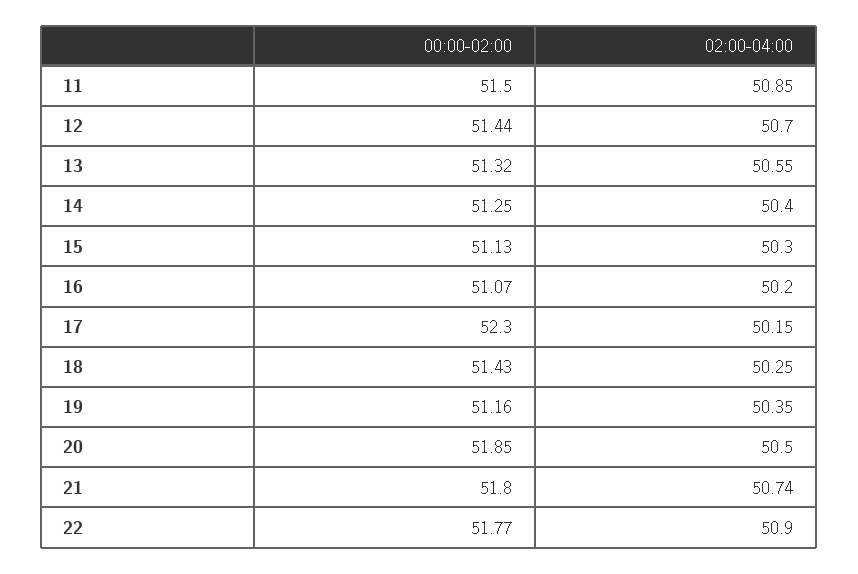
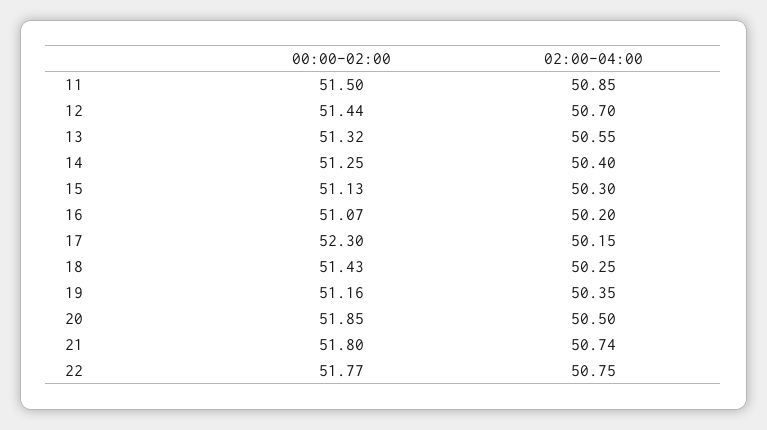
02:00-04:00, 22: 50.9 -> 50.75

